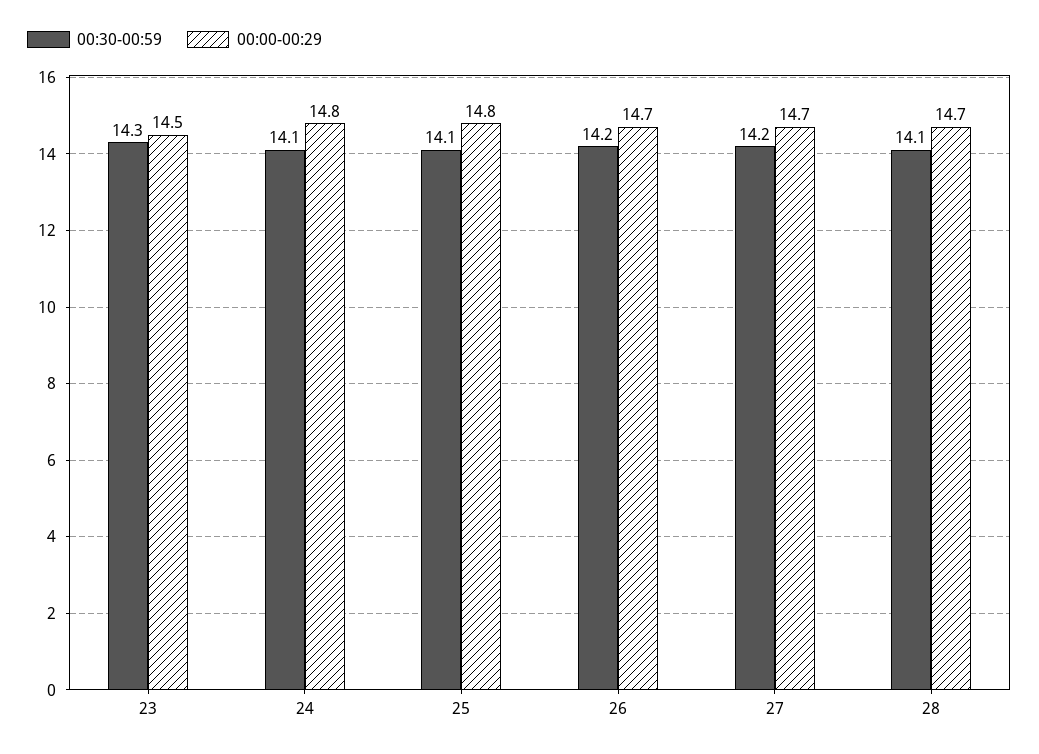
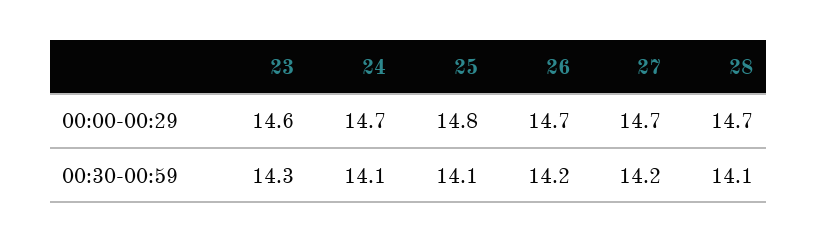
00:00-00:29, 23: 14.5 -> 14.6
00:00-00:29, 24: 14.8 -> 14.7

